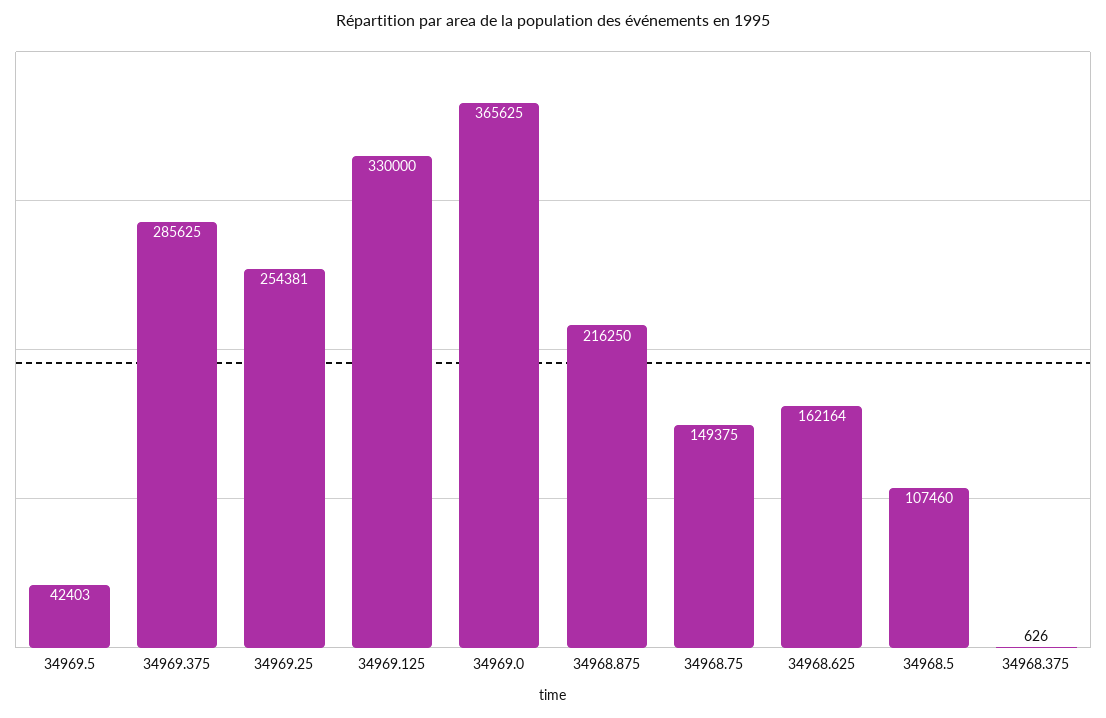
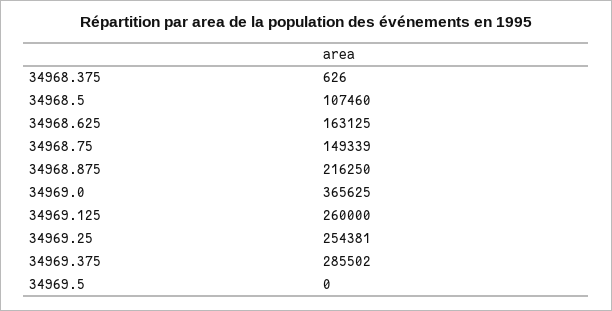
34969.5: 42403 -> 0
34969.375: 285625 -> 285502
34969.125: 330000 -> 260000
34968.75: 149375 -> 149339
34968.625: 162164 -> 163125

